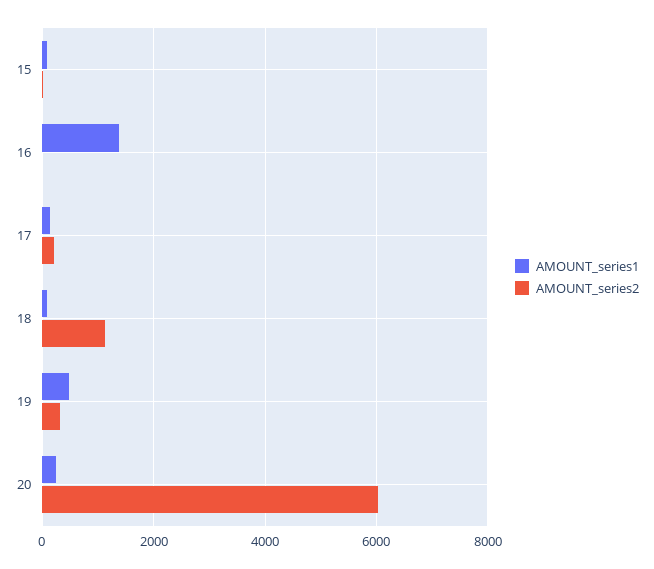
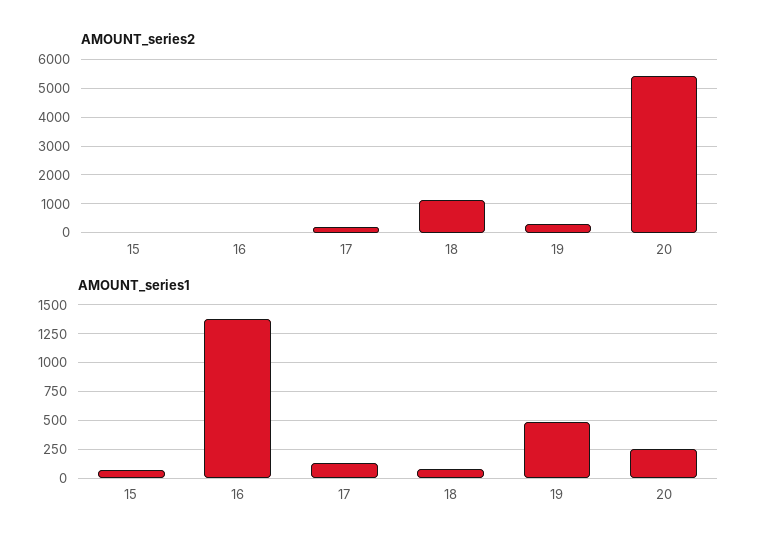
AMOUNT_series2, 20: 6000 -> 5500

